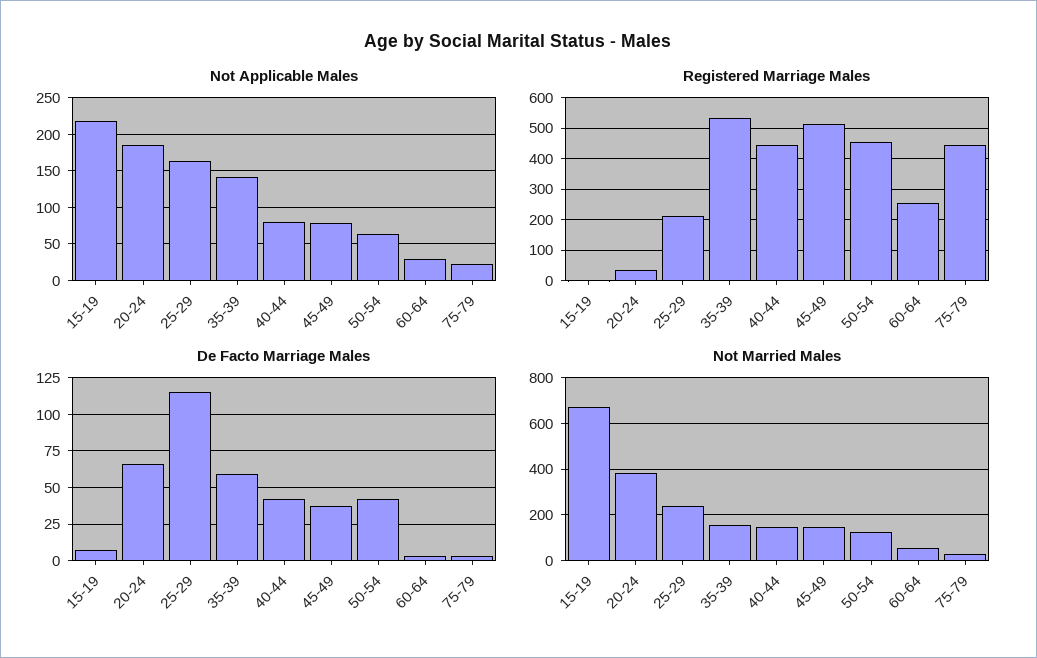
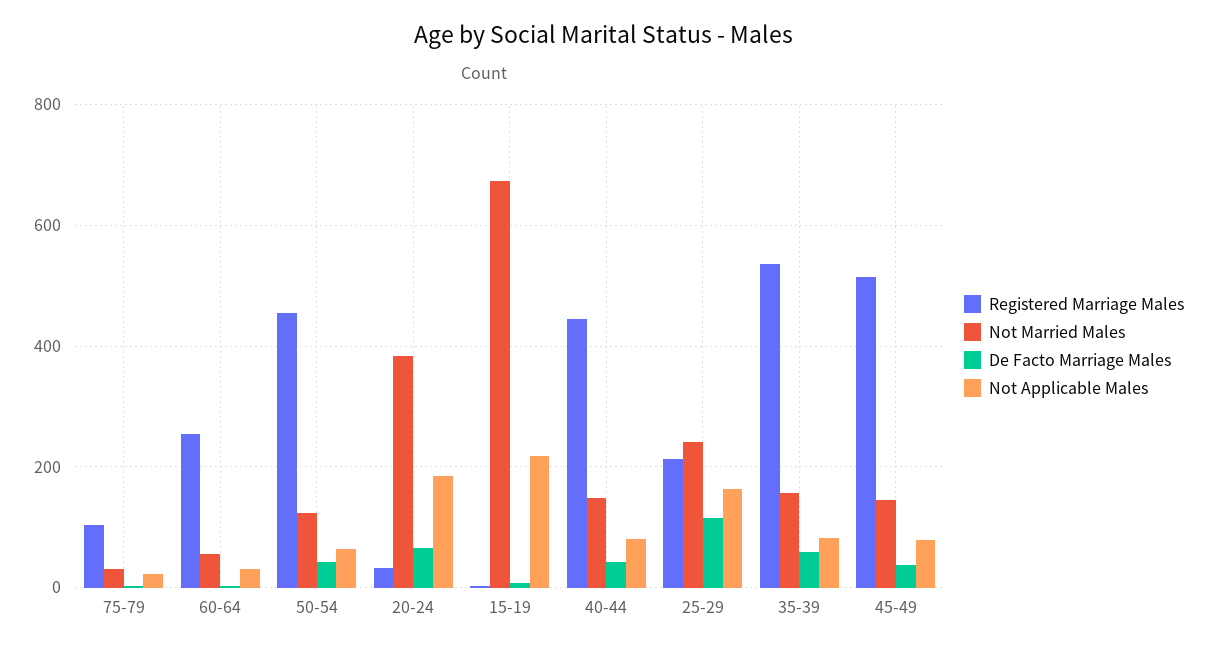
Not Applicable Males, 35-39: 140 -> 80
Registered Marriage Males, 75-79: 440 -> 100

